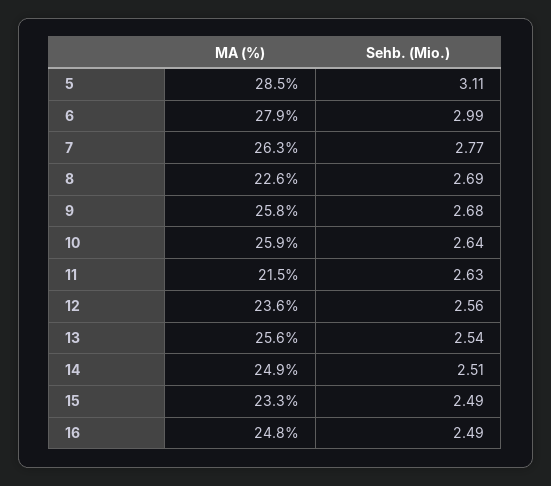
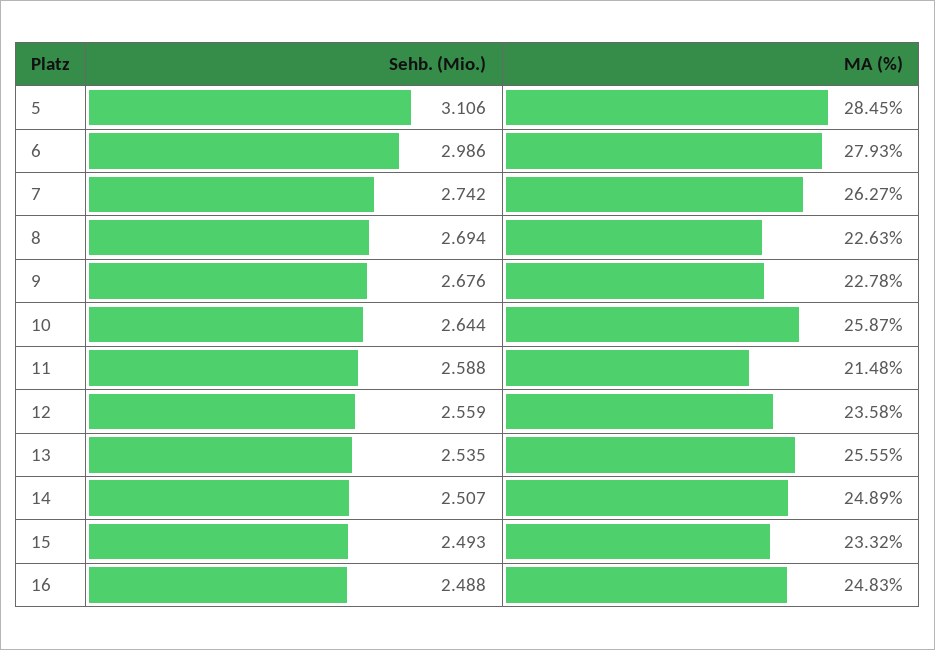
Sehb. (Mio.), 7: 2.77 -> 2.742
MA (%), 9: 25.8 -> 22.78
Sehb. (Mio.), 11: 2.63 -> 2.588

